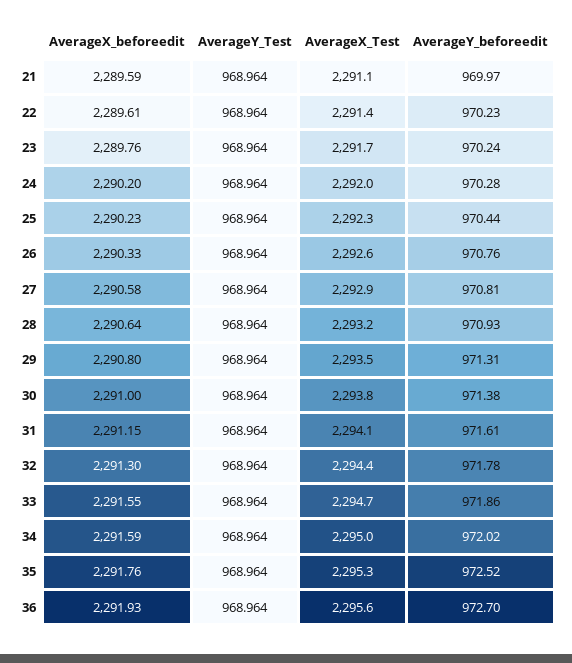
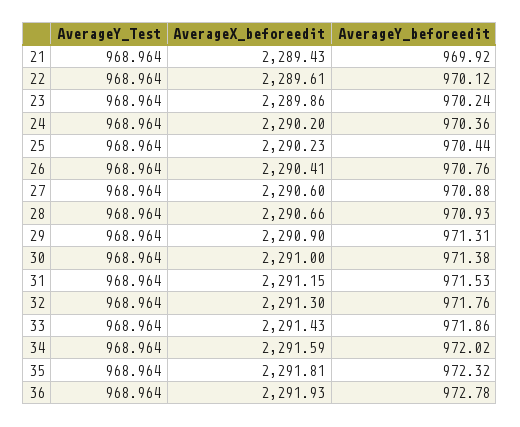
AverageX_beforeedit, 21: 2289.59 -> 2289.43
AverageX_Test, 21: 2291.1 -> none
AverageY_beforeedit, 21: 969.97 -> 969.92
AverageX_Test, 22: 2291.4 -> none
AverageY_beforeedit, 22: 970.23 -> 970.12
AverageX_beforeedit, 23: 2289.76 -> 2289.86
AverageX_Test, 23: 2291.7 -> none
AverageX_Test, 24: 2292 -> none
AverageY_beforeedit, 24: 970.28 -> 970.36
AverageX_Test, 25: 2292.3 -> none
AverageX_beforeedit, 26: 2290.33 -> 2290.41
AverageX_Test, 26: 2292.6 -> none
AverageX_beforeedit, 27: 2290.58 -> 2290.6
AverageX_Test, 27: 2292.9 -> none
AverageY_beforeedit, 27: 970.81 -> 970.88
AverageX_beforeedit, 28: 2290.64 -> 2290.66
AverageX_Test, 28: 2293.2 -> none
AverageX_beforeedit, 29: 2290.8 -> 2290.9
AverageX_Test, 29: 2293.5 -> none
AverageX_Test, 30: 2293.8 -> none
AverageX_Test, 31: 2294.1 -> none
AverageY_beforeedit, 31: 971.61 -> 971.53
AverageX_Test, 32: 2294.4 -> none
AverageY_beforeedit, 32: 971.78 -> 971.76
AverageX_beforeedit, 33: 2291.55 -> 2291.43
AverageX_Test, 33: 2294.7 -> none
AverageX_Test, 34: 2295 -> none
AverageX_beforeedit, 35: 2291.76 -> 2291.81
AverageX_Test, 35: 2295.3 -> none
AverageY_beforeedit, 35: 972.52 -> 972.32
AverageX_Test, 36: 2295.6 -> none
AverageY_beforeedit, 36: 972.7 -> 972.78

